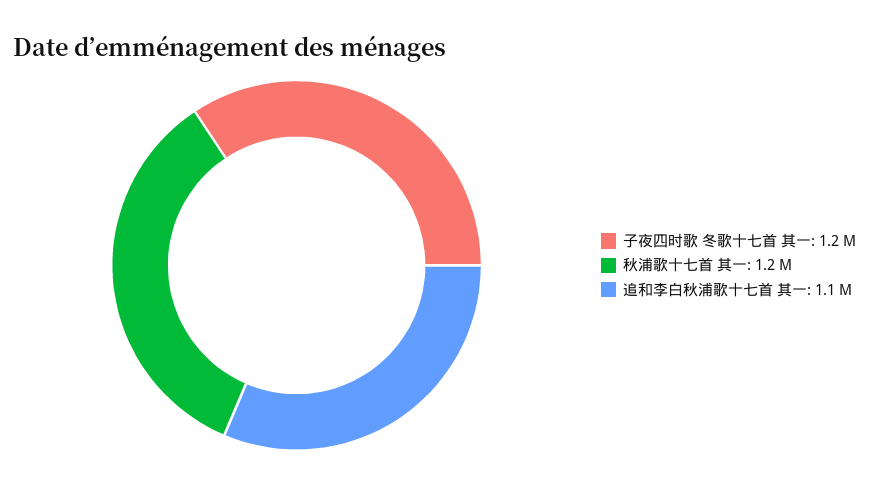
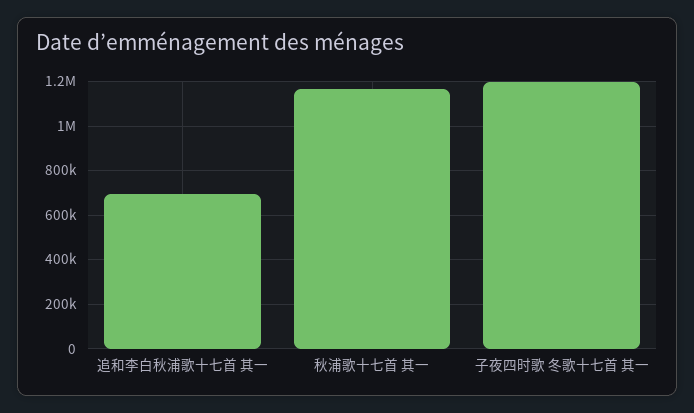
追和李白秋浦歌十七首 其一: 1100000 -> 700000

